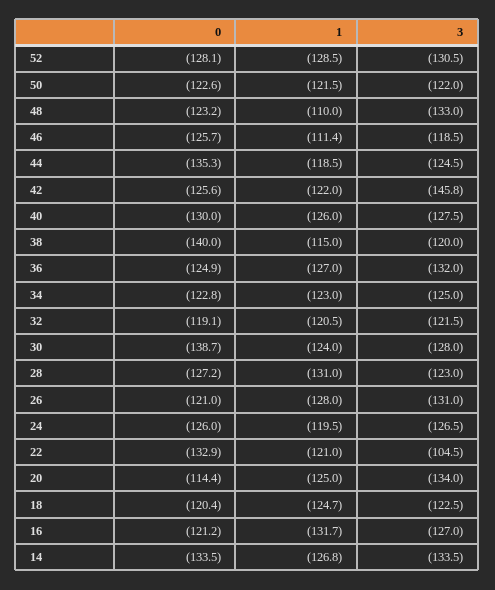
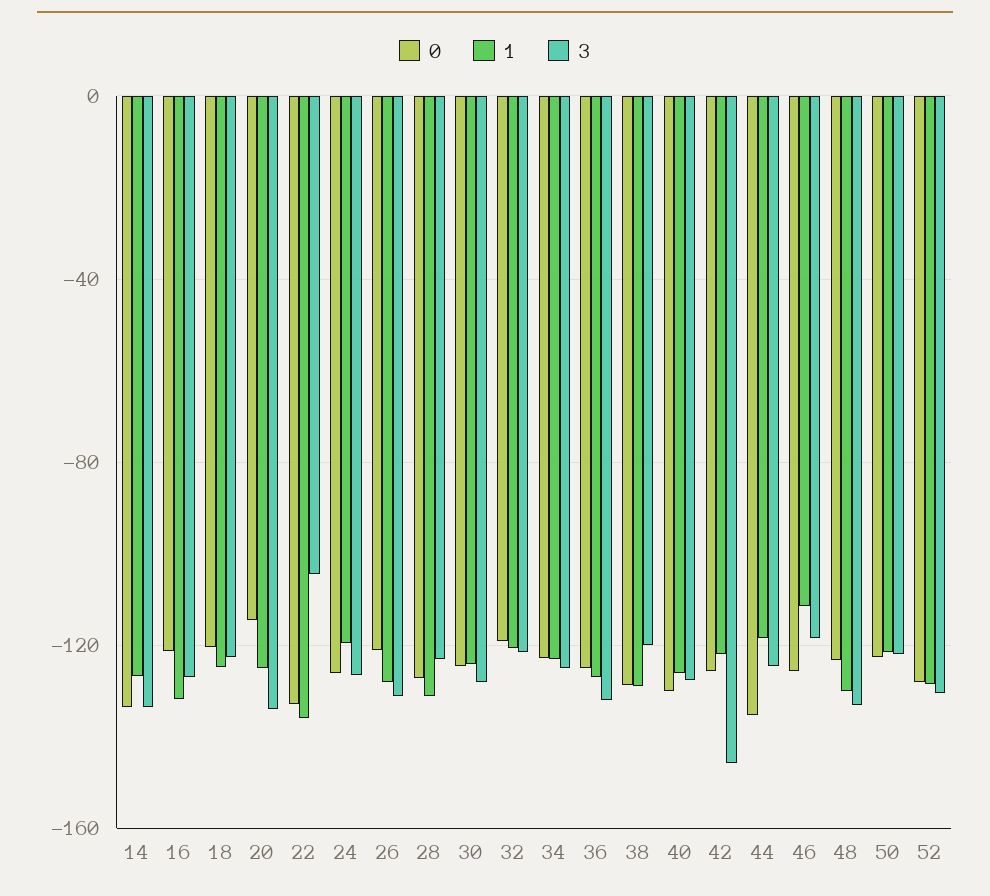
1, 48: -110 -> -130
0, 38: -140 -> -130
1, 38: -115 -> -130
0, 30: -138.7 -> -125
1, 22: -121 -> -135

